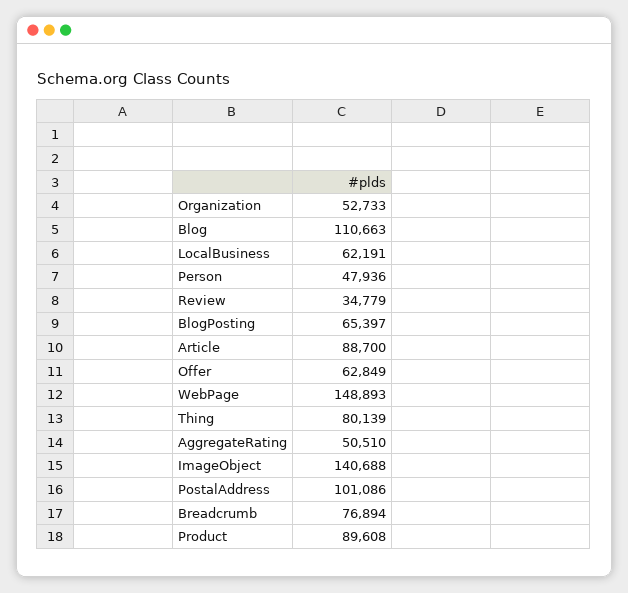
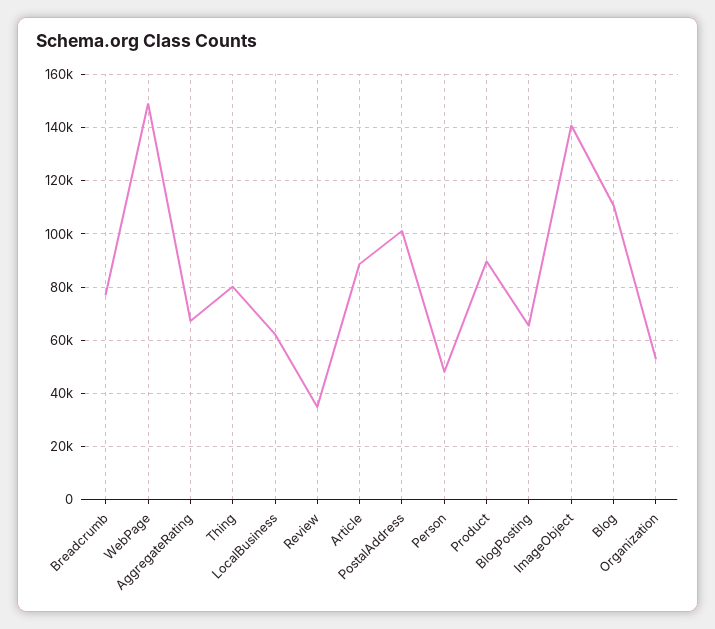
Offer: 62849 -> none
AggregateRating: 50510 -> 67500

